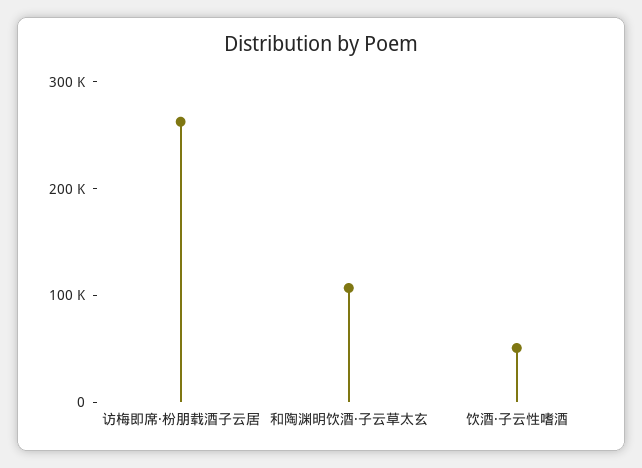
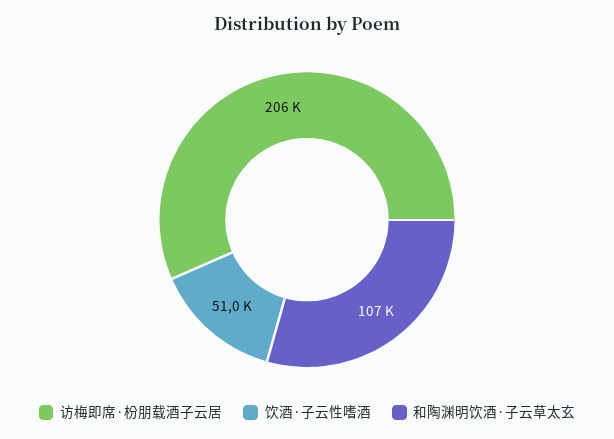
访梅即席·枌朋载酒子云居: 260000 -> 206000

